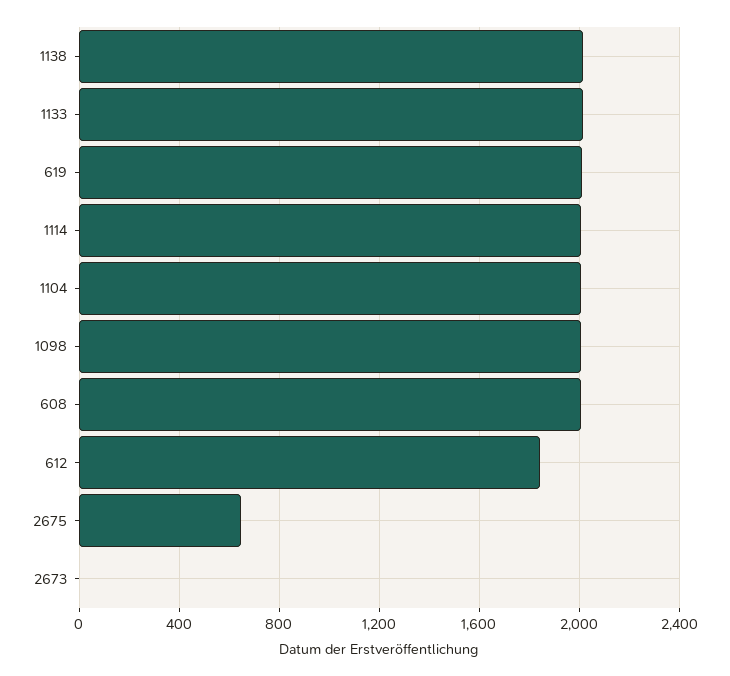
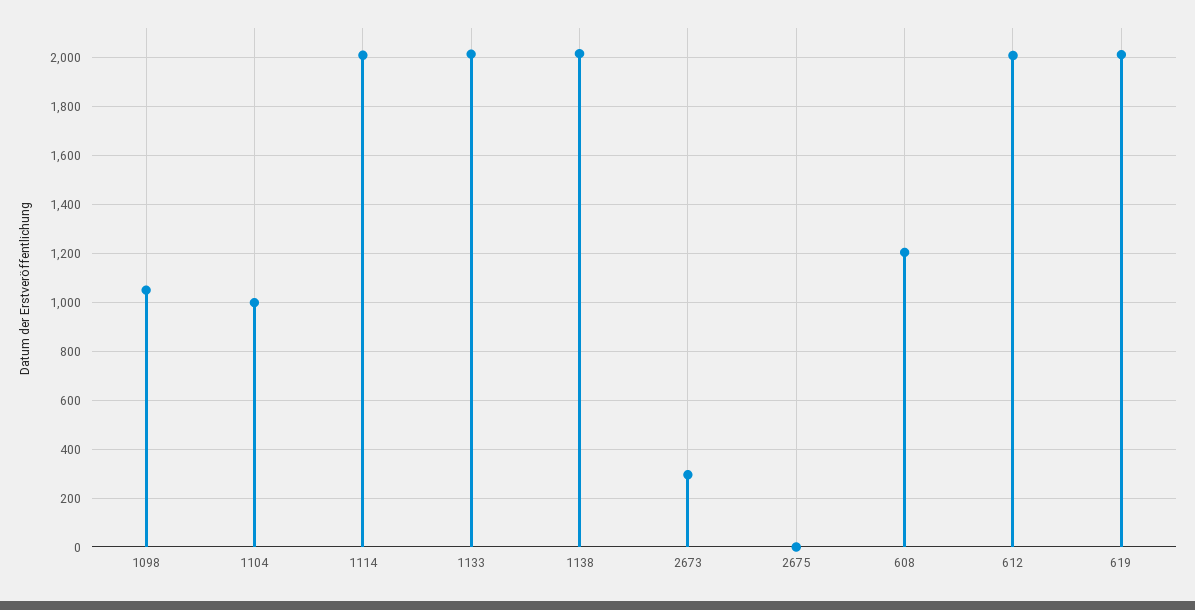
1104: 2000 -> 1000
1098: 2000 -> 1050
608: 2000 -> 1200
612: 1850 -> 2000
2675: 650 -> 0
2673: 0 -> 300

